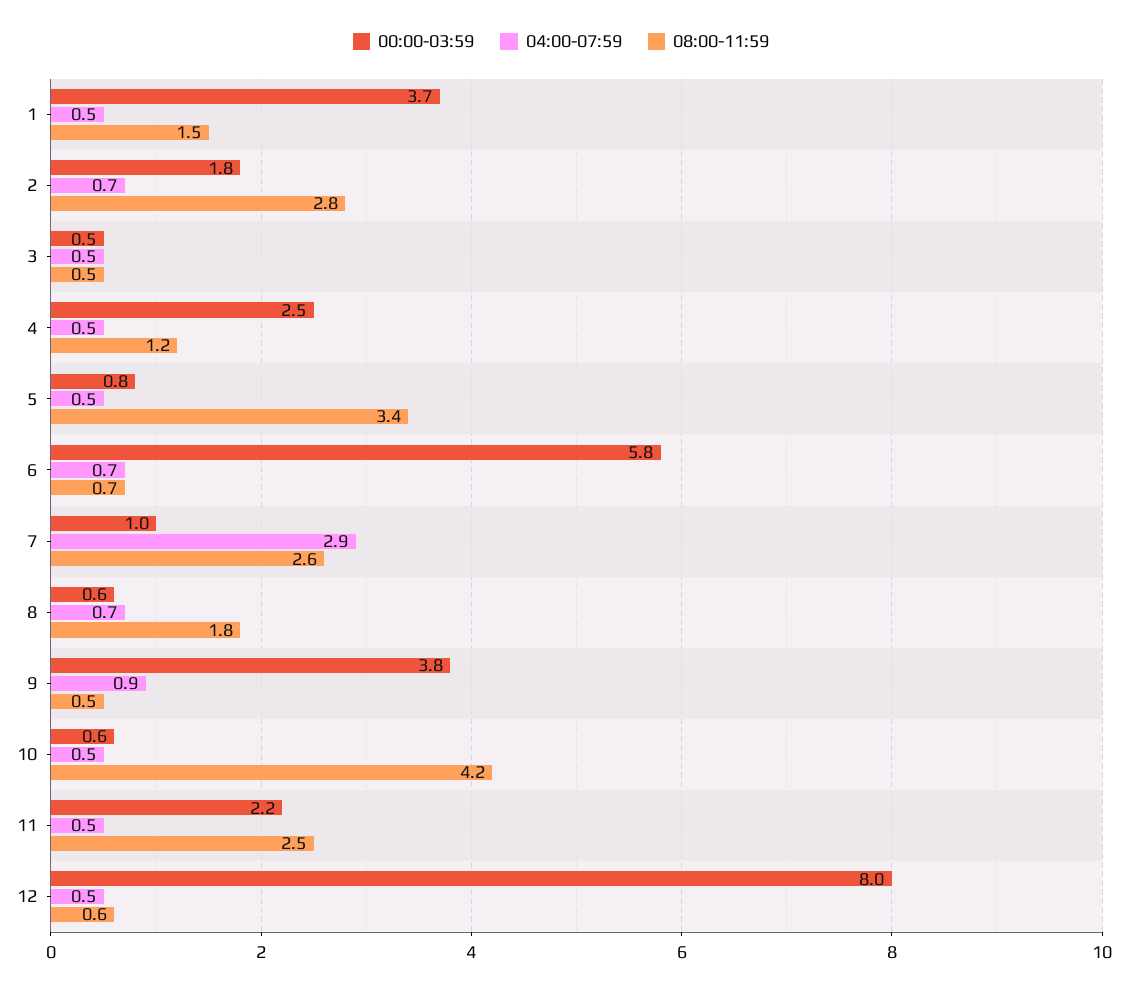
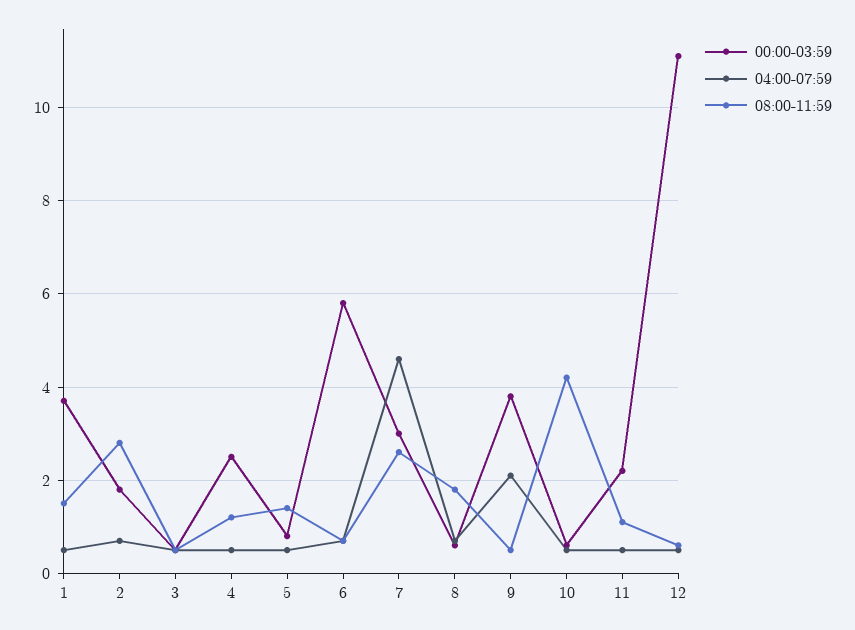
08:00-11:59, 5: 3.4 -> 1.5
00:00-03:59, 7: 1 -> 3
04:00-07:59, 7: 2.9 -> 4.5
04:00-07:59, 9: 0.9 -> 2
08:00-11:59, 11: 2.5 -> 1
00:00-03:59, 12: 8 -> 11

